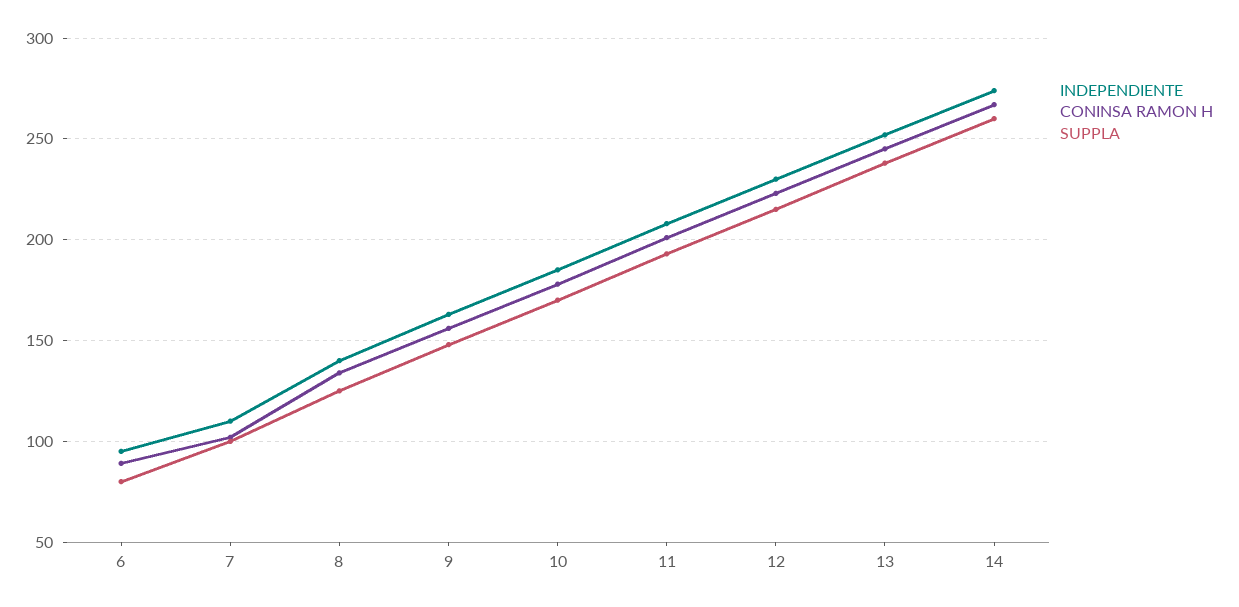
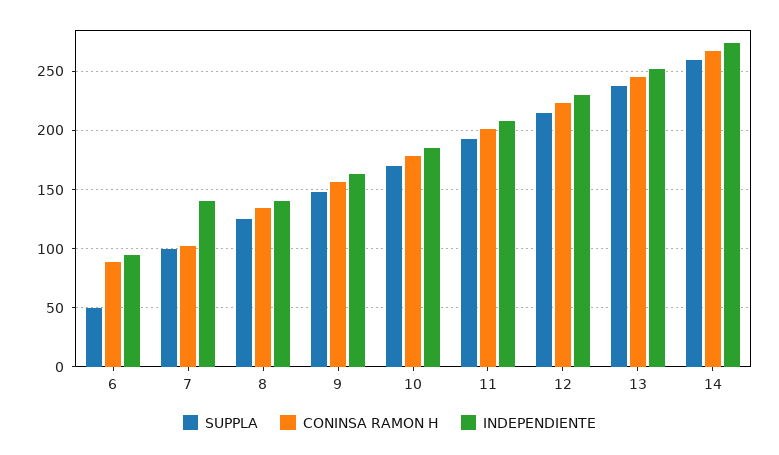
SUPPLA, 6: 80 -> 50
INDEPENDIENTE, 7: 110 -> 140

